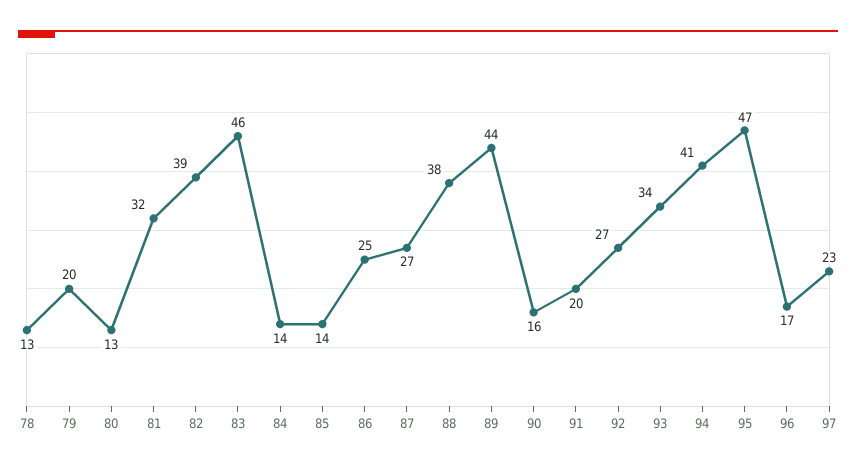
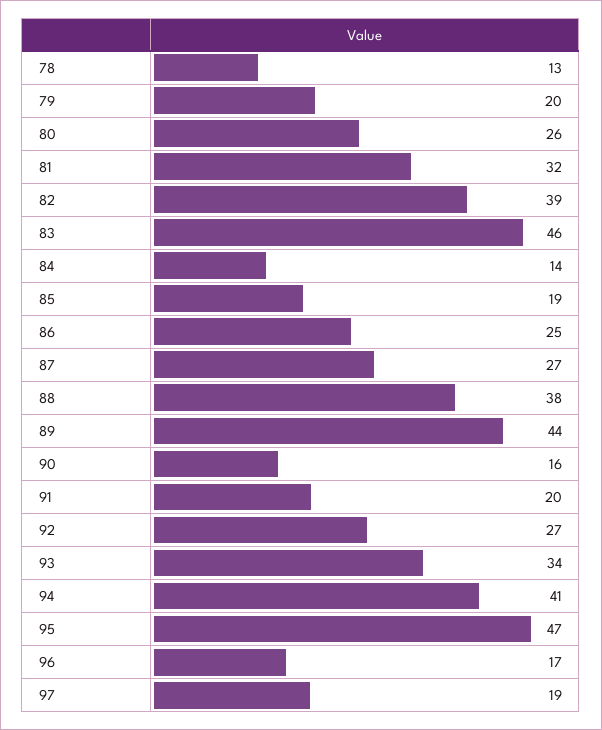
80: 13 -> 26
85: 14 -> 19
97: 23 -> 19

